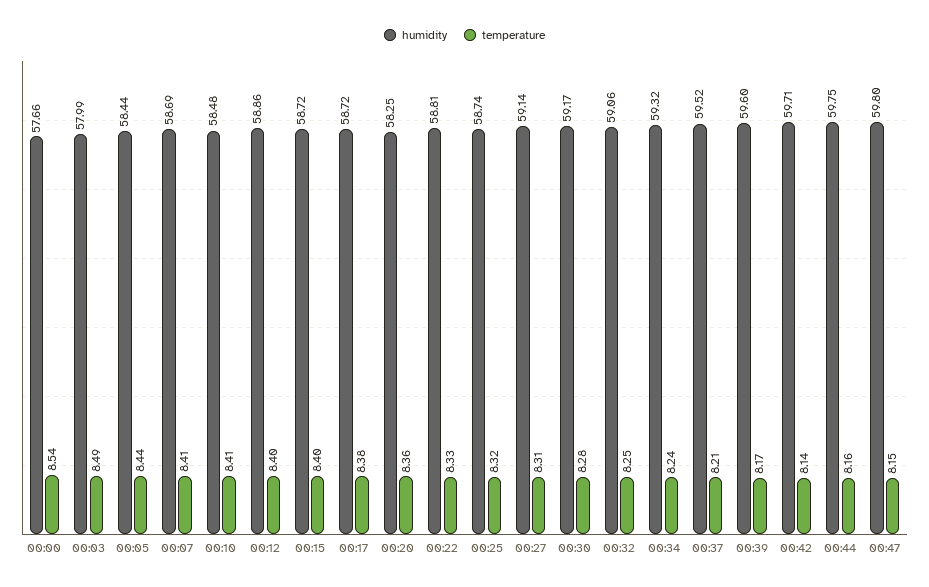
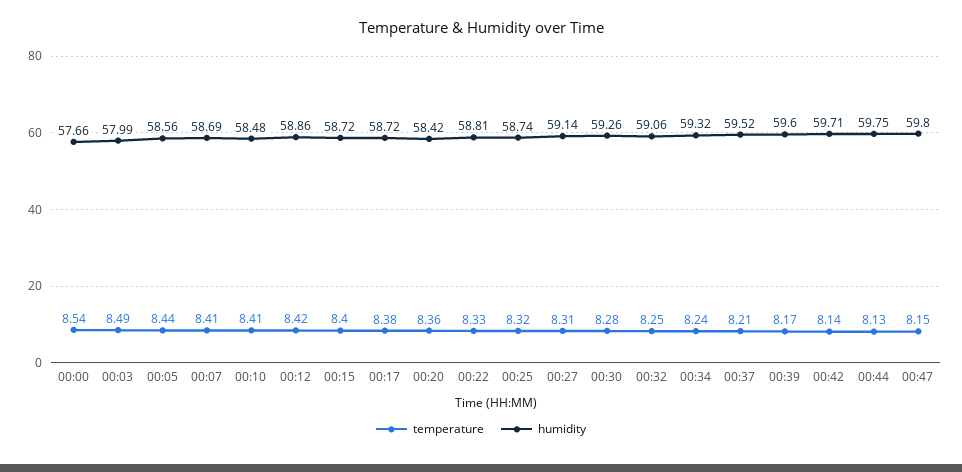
humidity, 00:05: 58.44 -> 58.56
temperature, 00:12: 8.4 -> 8.42
humidity, 00:20: 58.25 -> 58.42
humidity, 00:30: 59.17 -> 59.26
temperature, 00:44: 8.16 -> 8.13

